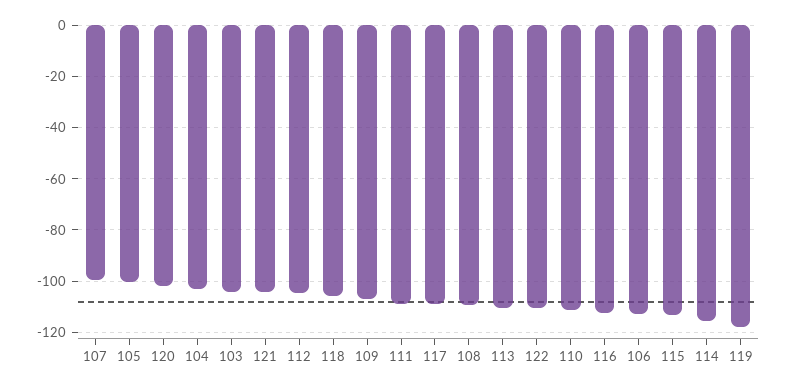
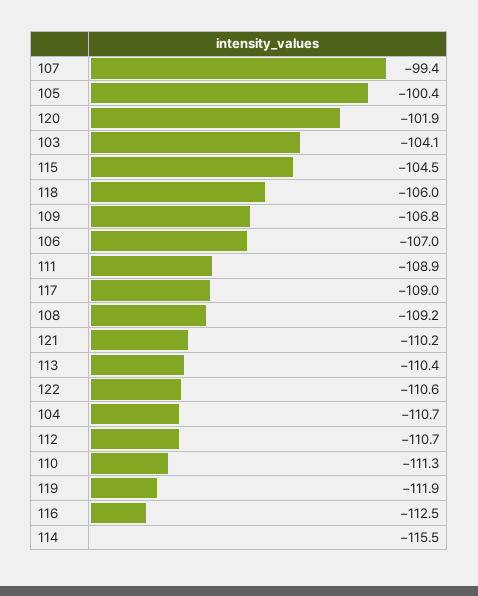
104: -102.5 -> -110.7
121: -105 -> -110.2
112: -105 -> -110.7
106: -112.5 -> -107
115: -112.5 -> -104.5
119: -117.5 -> -111.9

